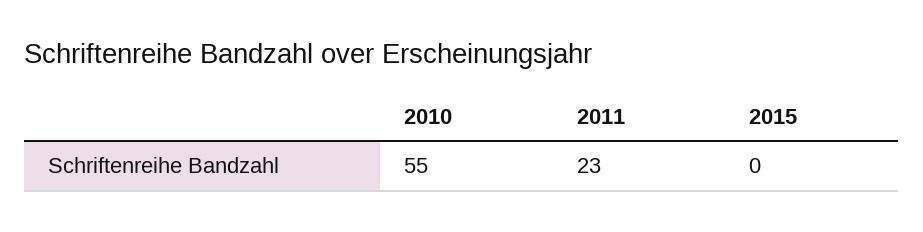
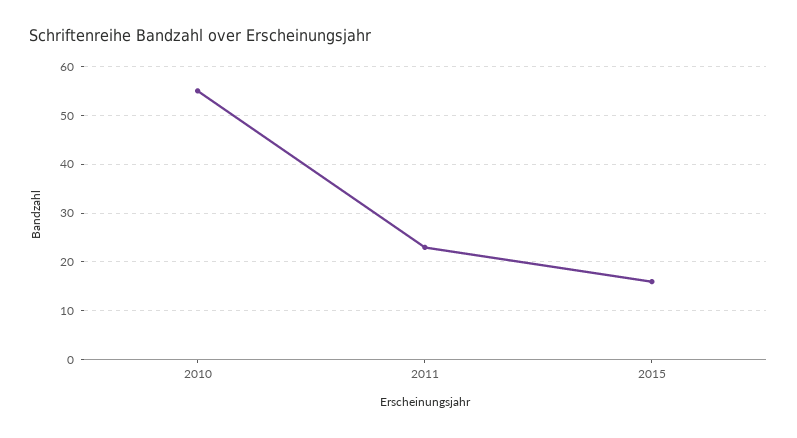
2015: 0 -> 15

